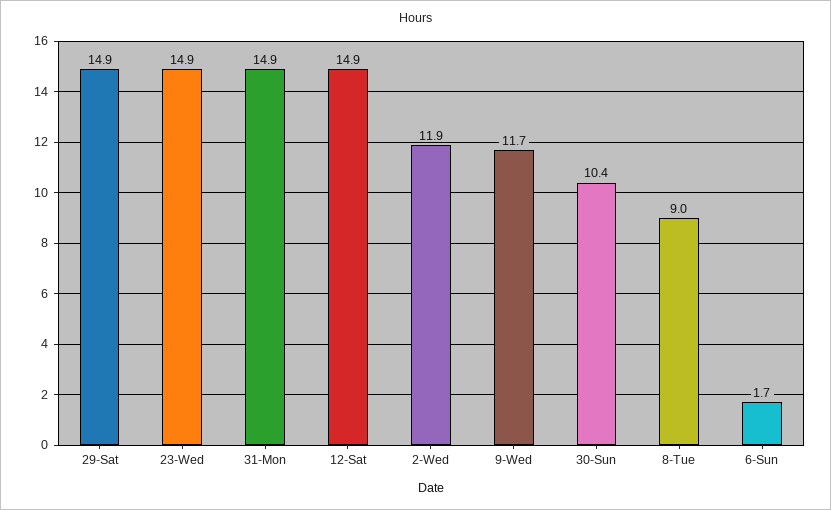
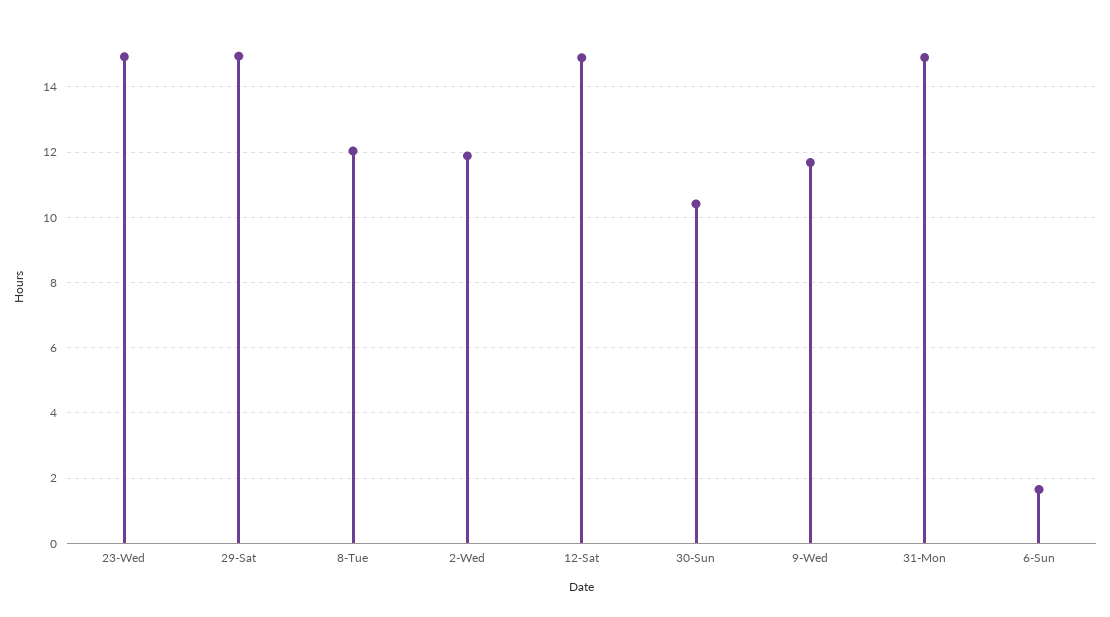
8-Tue: 9 -> 12

